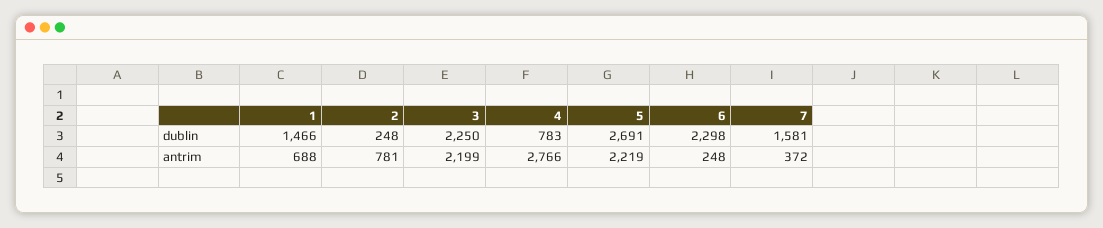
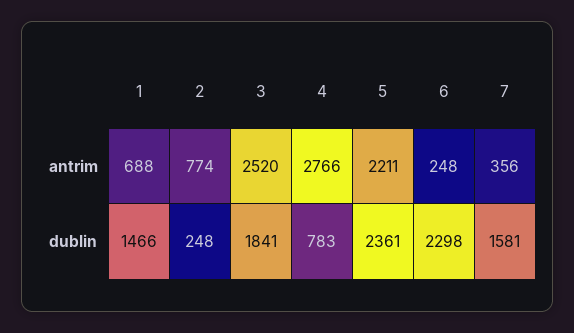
3, dublin: 2250 -> 1841
5, dublin: 2691 -> 2361
2, antrim: 781 -> 774
3, antrim: 2199 -> 2520
5, antrim: 2219 -> 2211
7, antrim: 372 -> 356

